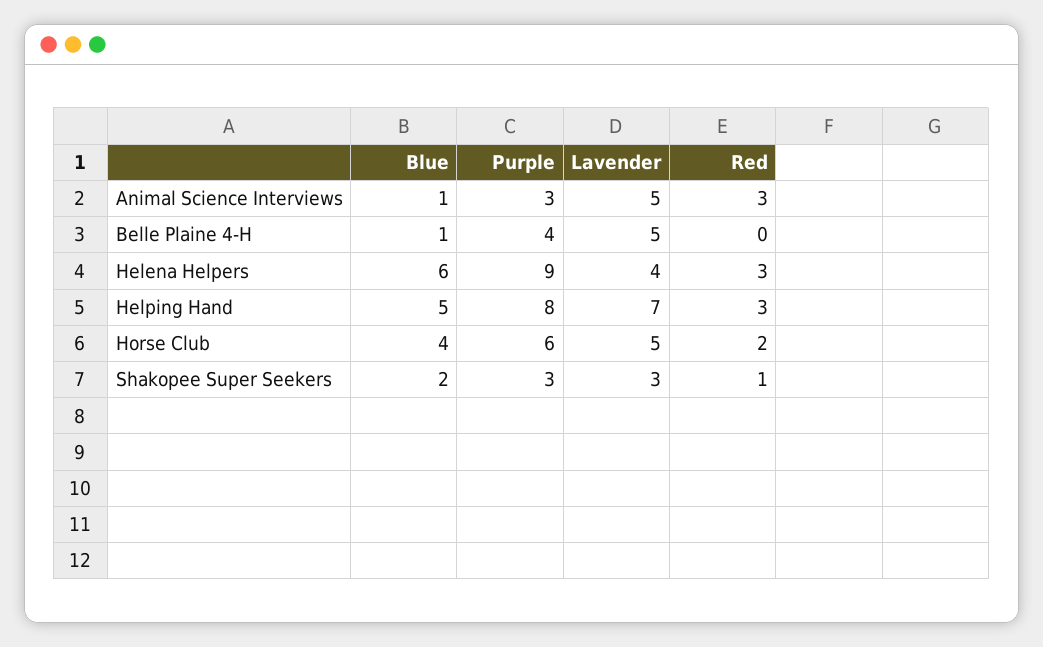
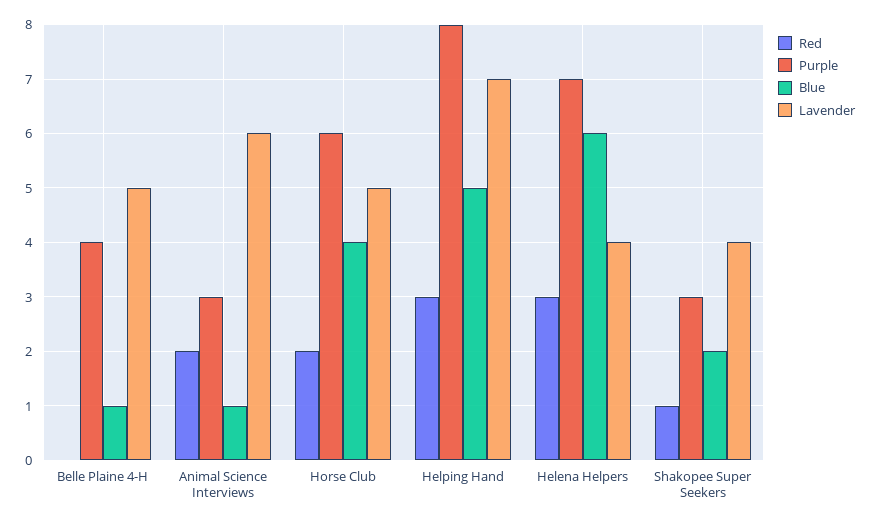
Lavender, Animal Science Interviews: 5 -> 6
Red, Animal Science Interviews: 3 -> 2
Purple, Helena Helpers: 9 -> 7
Lavender, Shakopee Super Seekers: 3 -> 4

